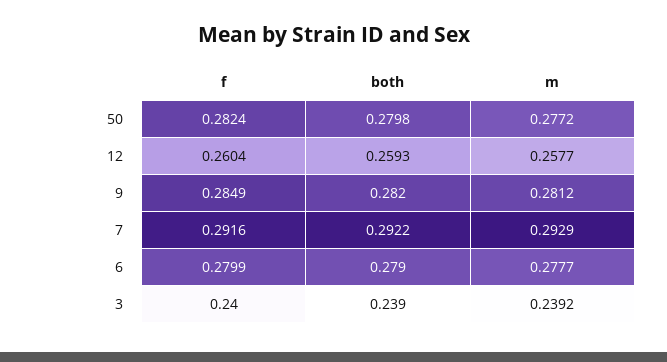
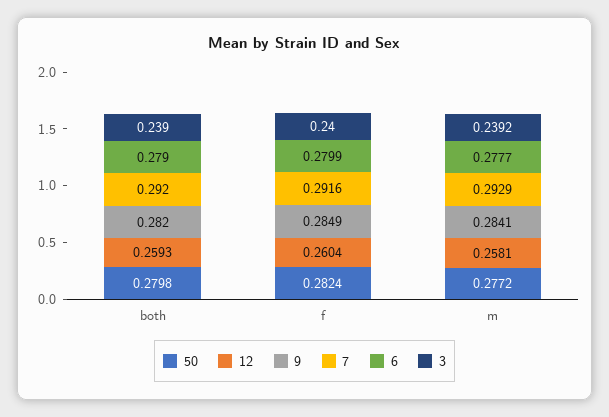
12, m: 0.2577 -> 0.2581
9, m: 0.2812 -> 0.2841
7, both: 0.2922 -> 0.292

